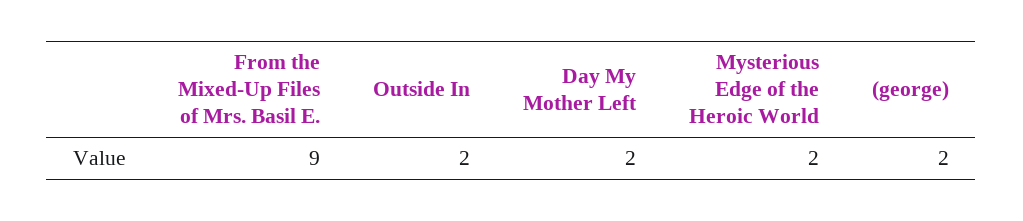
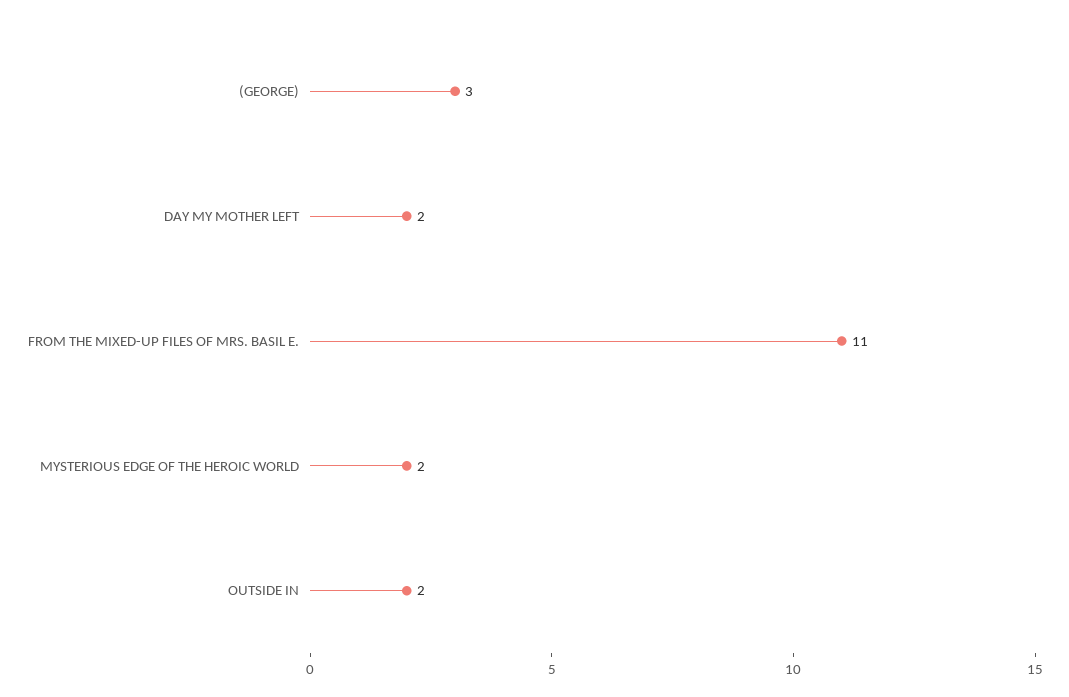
From the Mixed-Up Files of Mrs. Basil E.: 9 -> 11
(george): 2 -> 3

